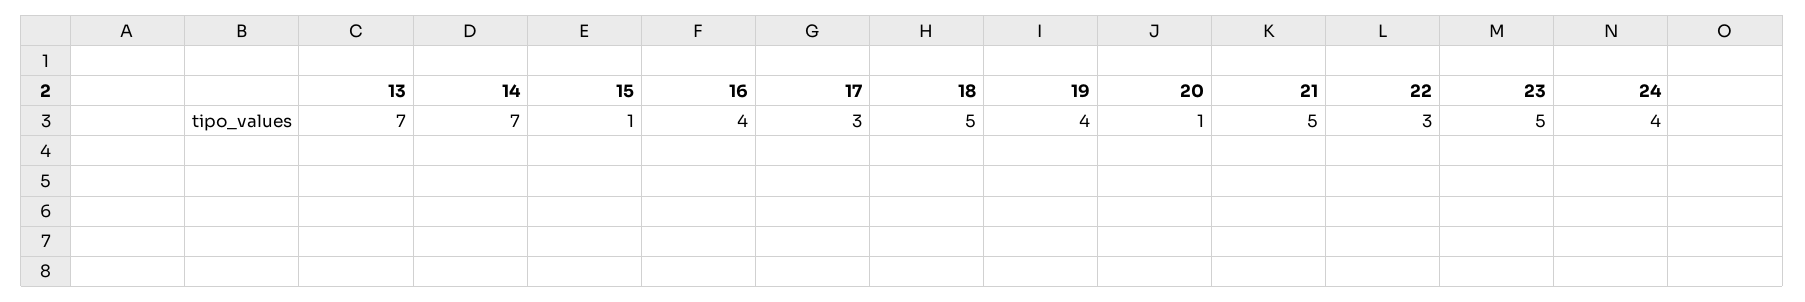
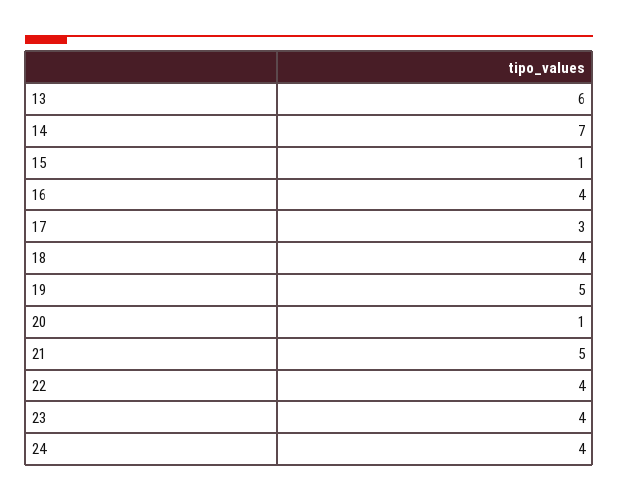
13: 7 -> 6
18: 5 -> 4
19: 4 -> 5
22: 3 -> 4
23: 5 -> 4

